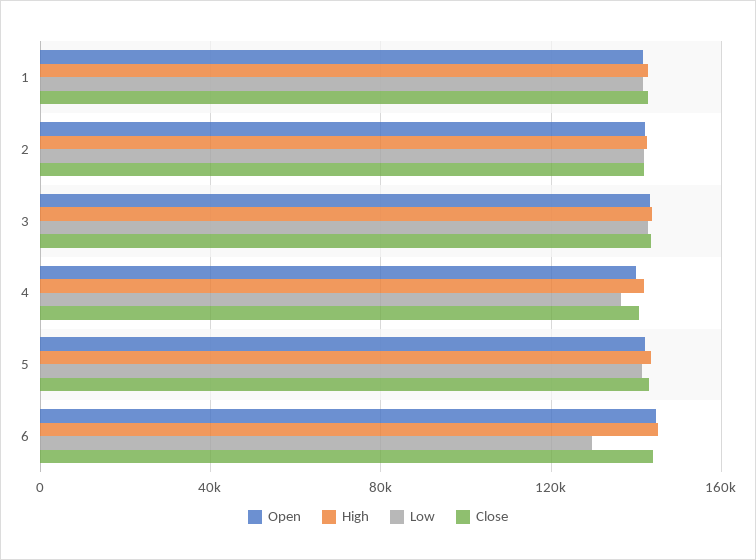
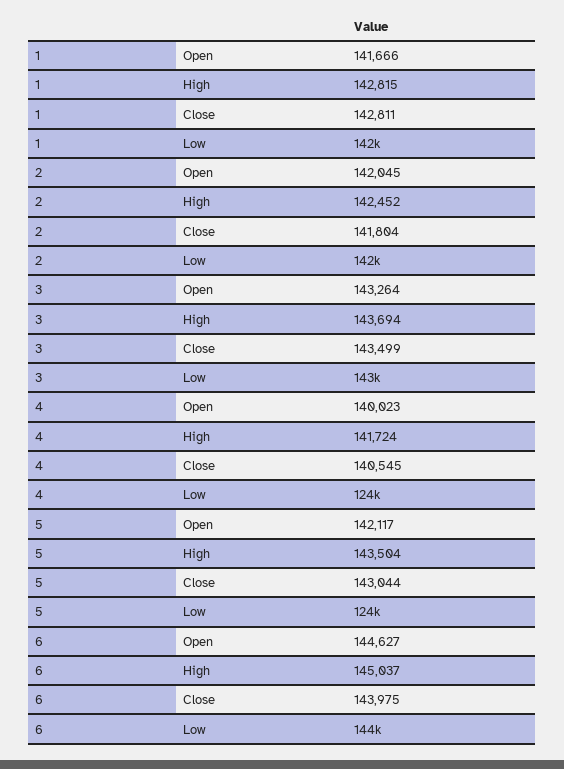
Low, 4: 135000 -> 124000
Low, 5: 140000 -> 124000
Low, 6: 130000 -> 144000

